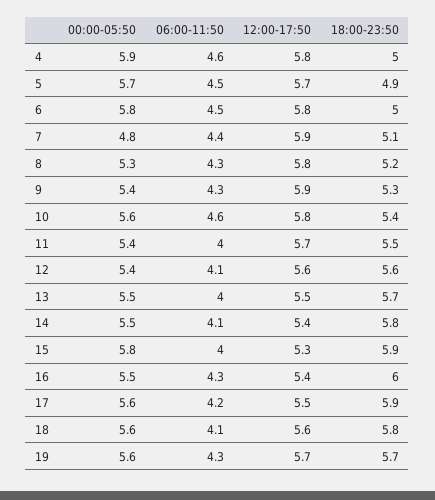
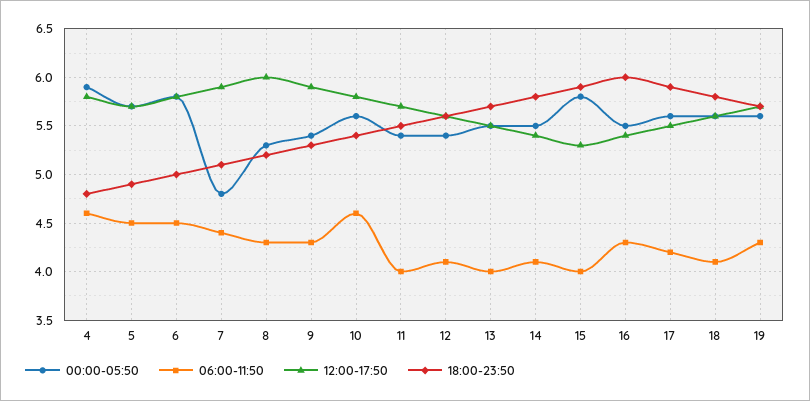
18:00-23:50, 4: 5 -> 4.8
12:00-17:50, 8: 5.8 -> 6

